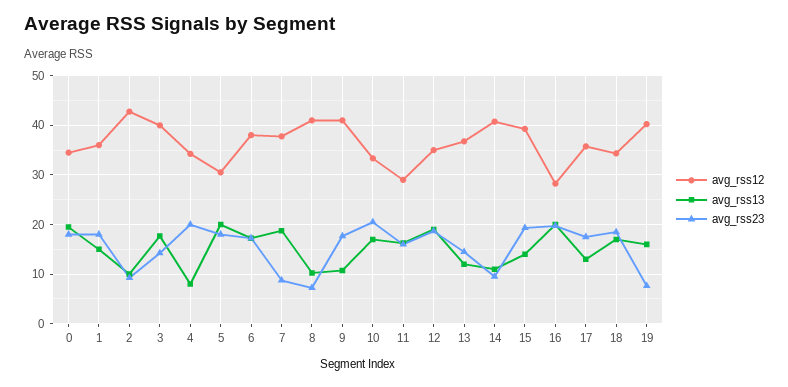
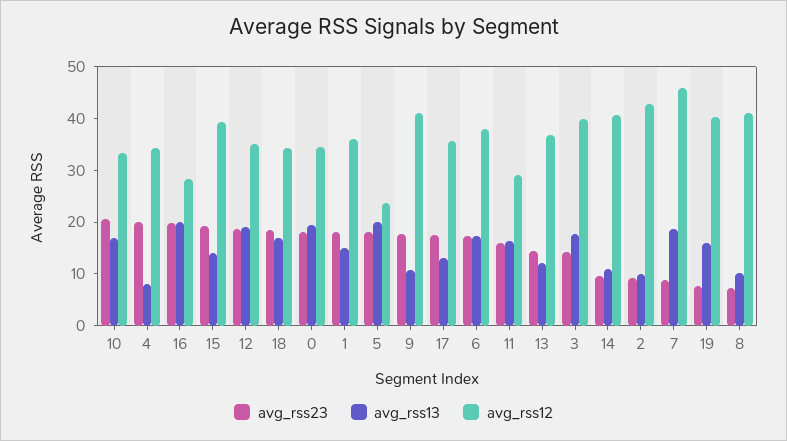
avg_rss12, 5: 30 -> 24
avg_rss12, 7: 38 -> 46

